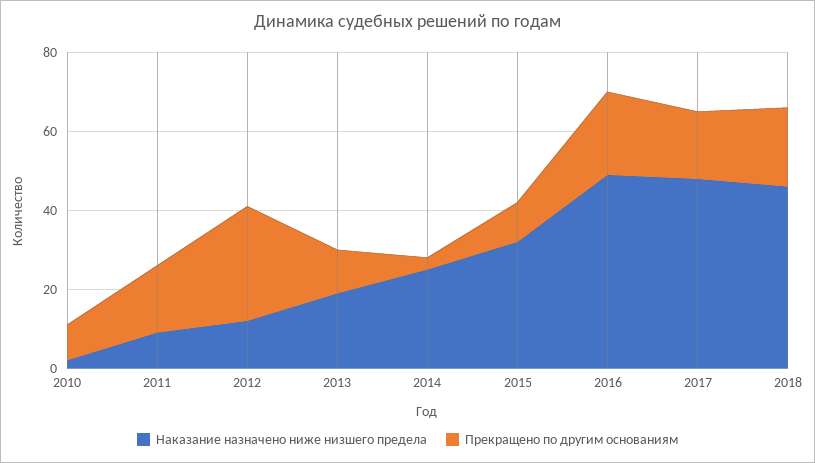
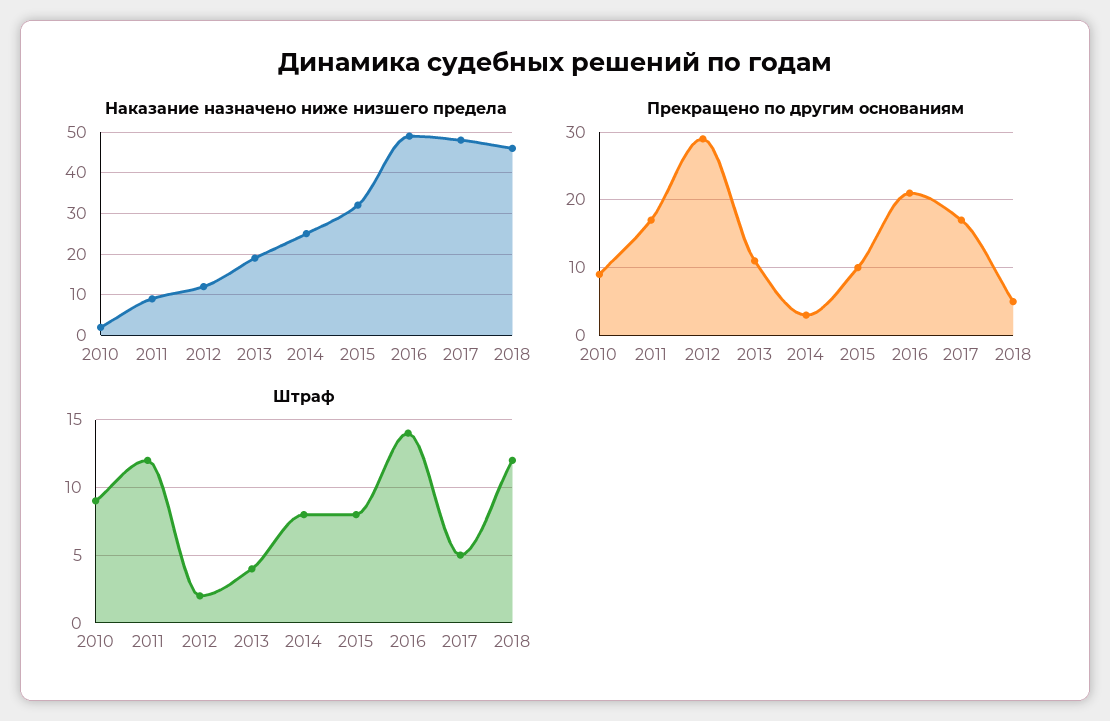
Прекращено по другим основаниям, 2018: 20 -> 5
Штраф, 2010: none -> 9
Штраф, 2011: none -> 12
Штраф, 2012: none -> 2
Штраф, 2013: none -> 4
Штраф, 2014: none -> 8
Штраф, 2015: none -> 8
Штраф, 2016: none -> 14
Штраф, 2017: none -> 5
Штраф, 2018: none -> 12

